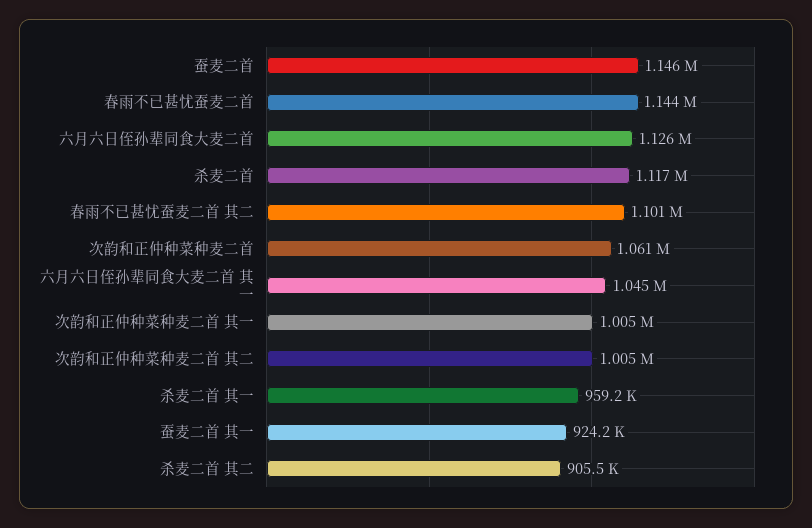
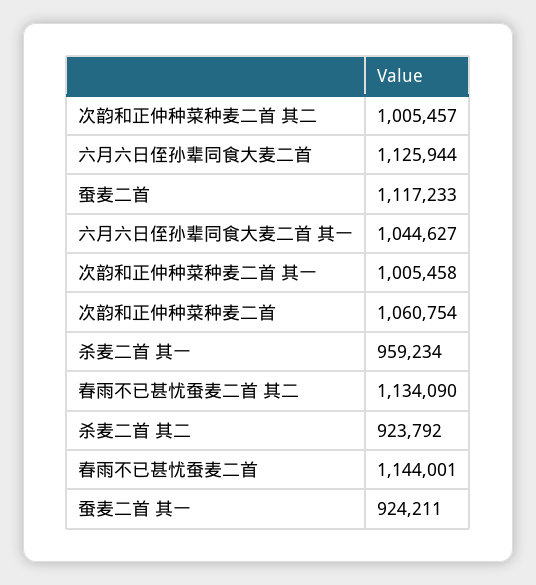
蚕麦二首: 1146000 -> 1117233
杀麦二首: 1117000 -> none
春雨不已甚忧蚕麦二首 其二: 1101000 -> 1134090
杀麦二首 其二: 905500 -> 923792

